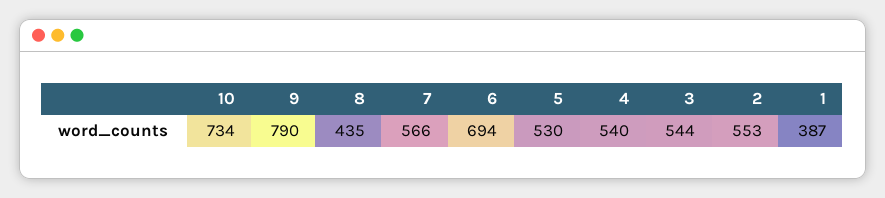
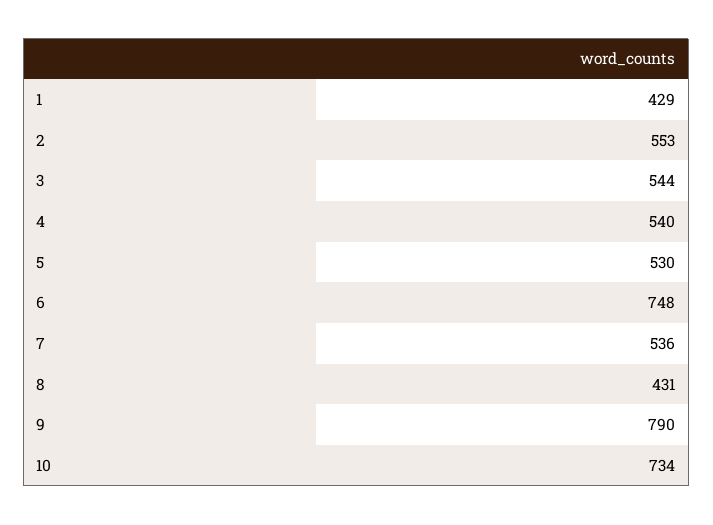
8: 435 -> 431
7: 566 -> 536
6: 694 -> 748
1: 387 -> 429

